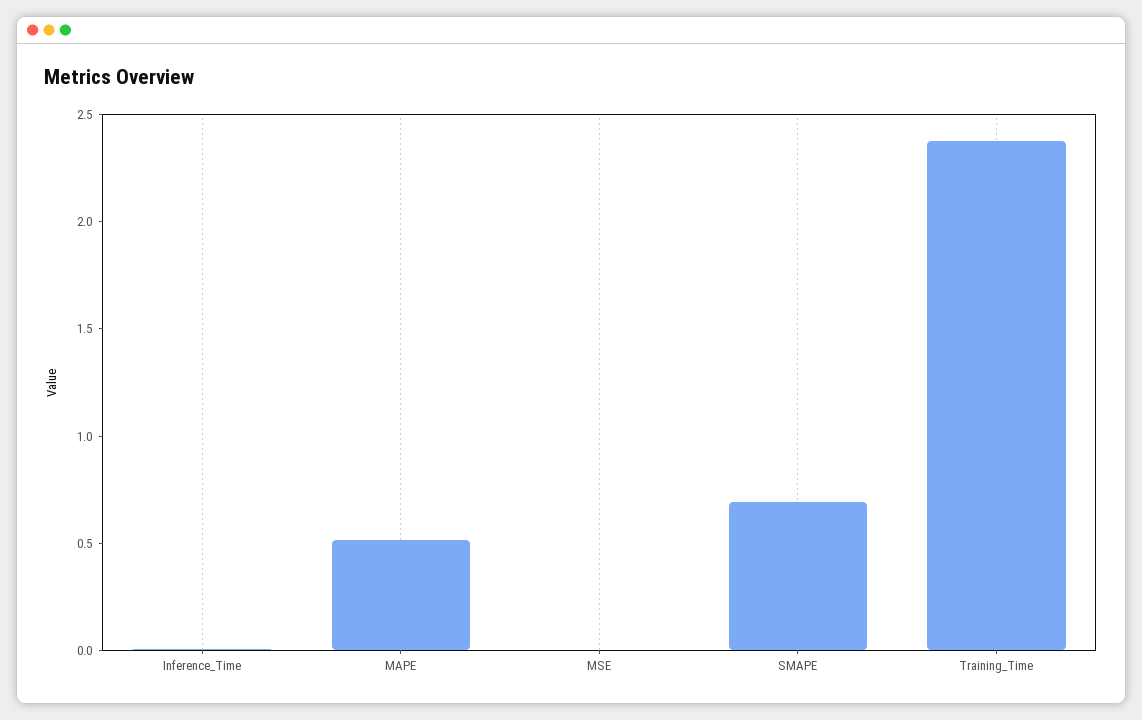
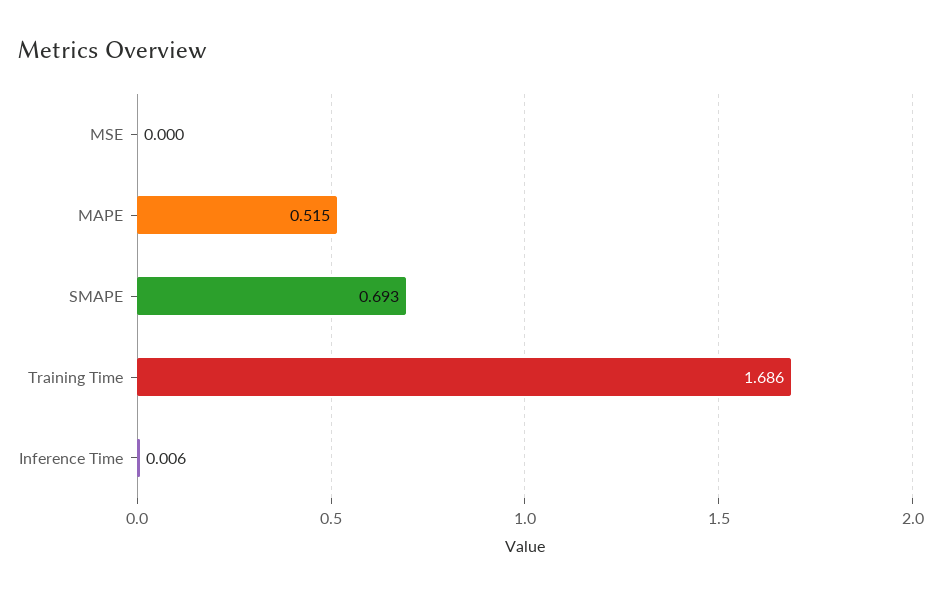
Training_Time: 2.4 -> 1.686

